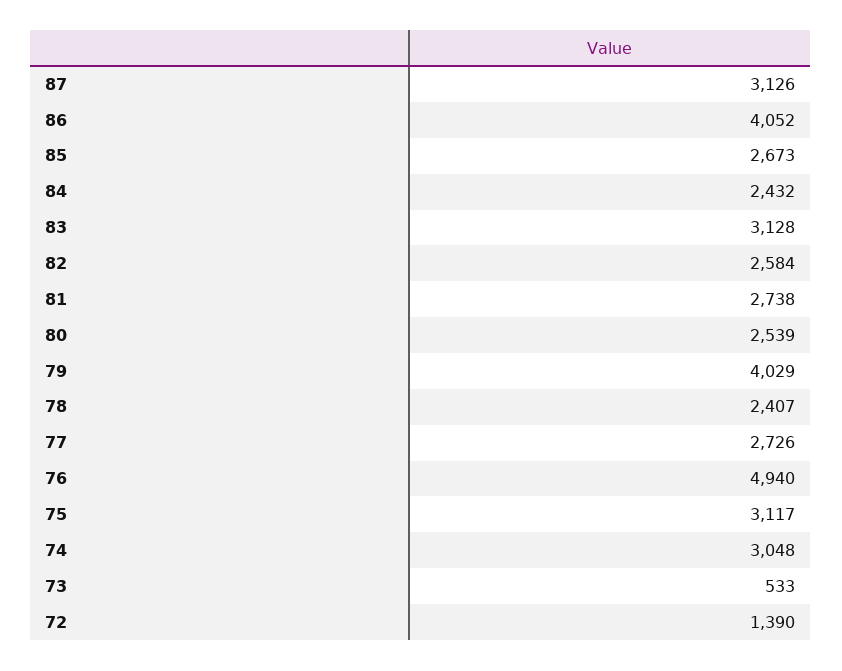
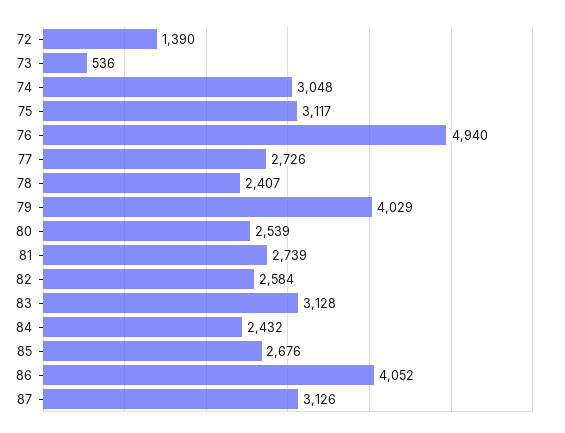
85: 2673 -> 2676
81: 2738 -> 2739
73: 533 -> 536

